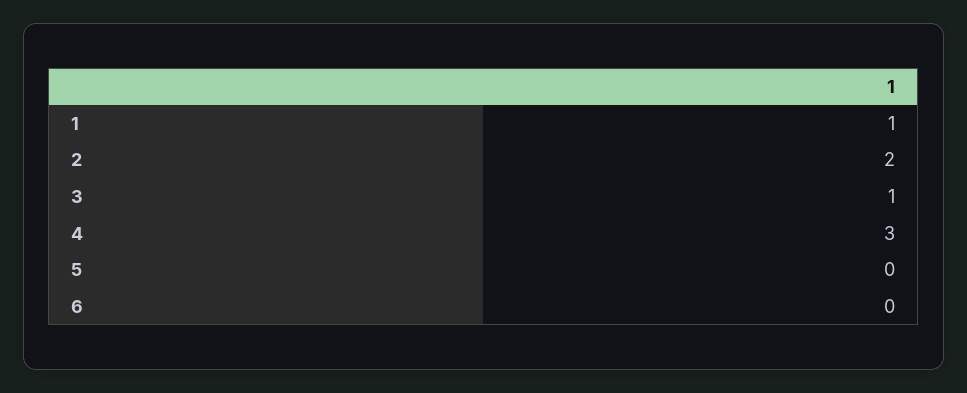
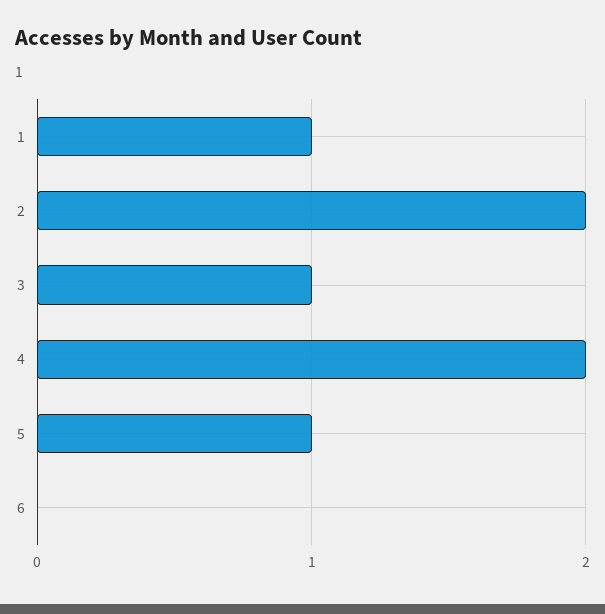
4: 3 -> 2
5: 0 -> 1

